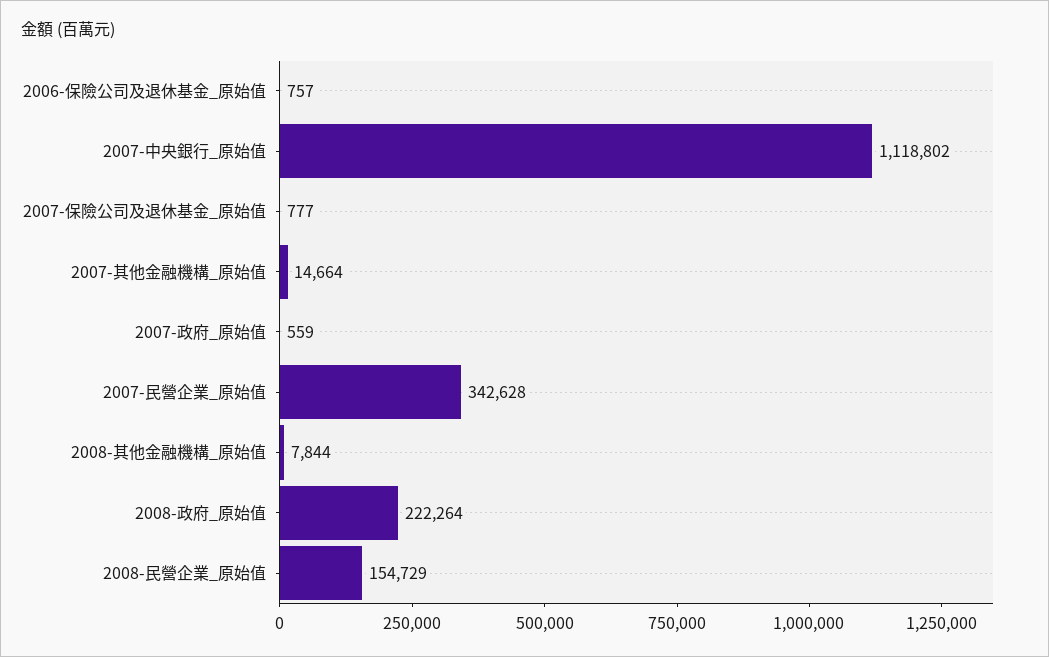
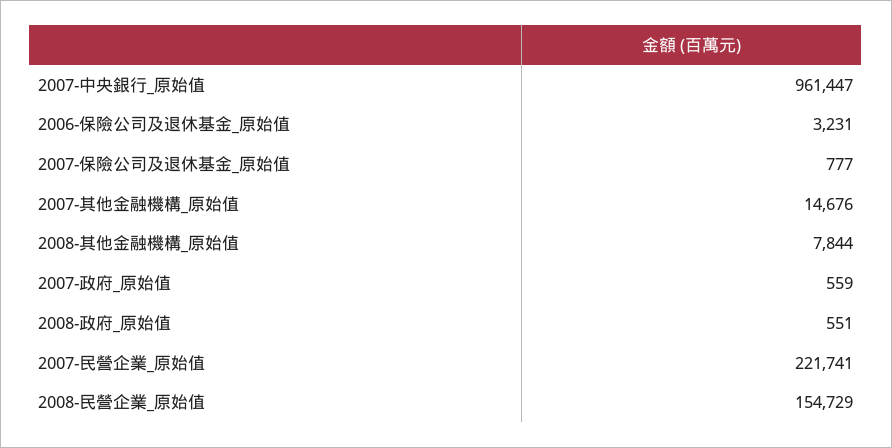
2006-保險公司及退休基金_原始值: 757 -> 3231
2007-中央銀行_原始值: 1118802 -> 961447
2007-其他金融機構_原始值: 14664 -> 14676
2007-民營企業_原始值: 342628 -> 221741
2008-政府_原始值: 222264 -> 551

